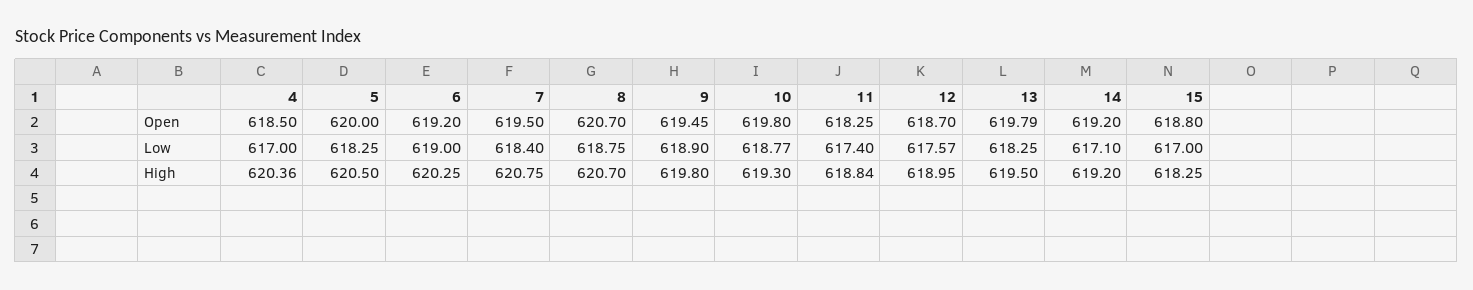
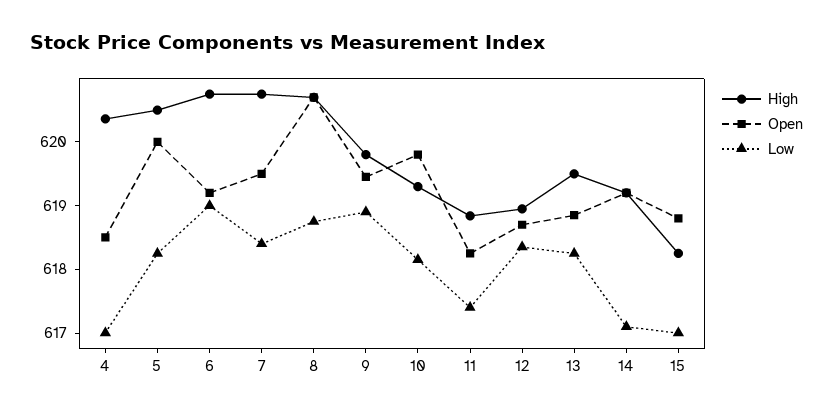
Open, 13: 619.79 -> 618.8
Low, 10: 618.77 -> 618.2
Low, 12: 617.57 -> 618.4
High, 6: 620.25 -> 620.8

